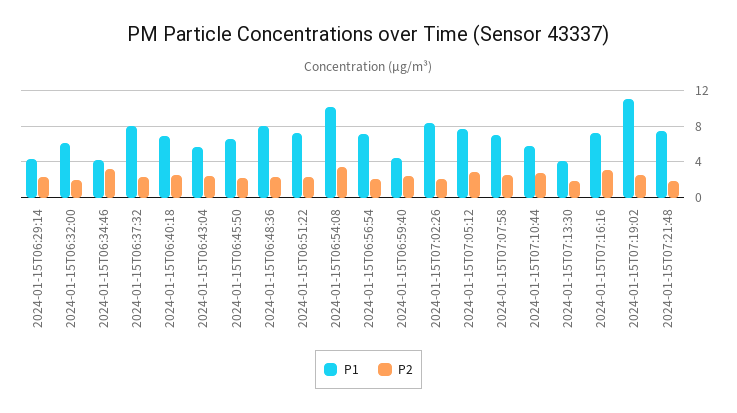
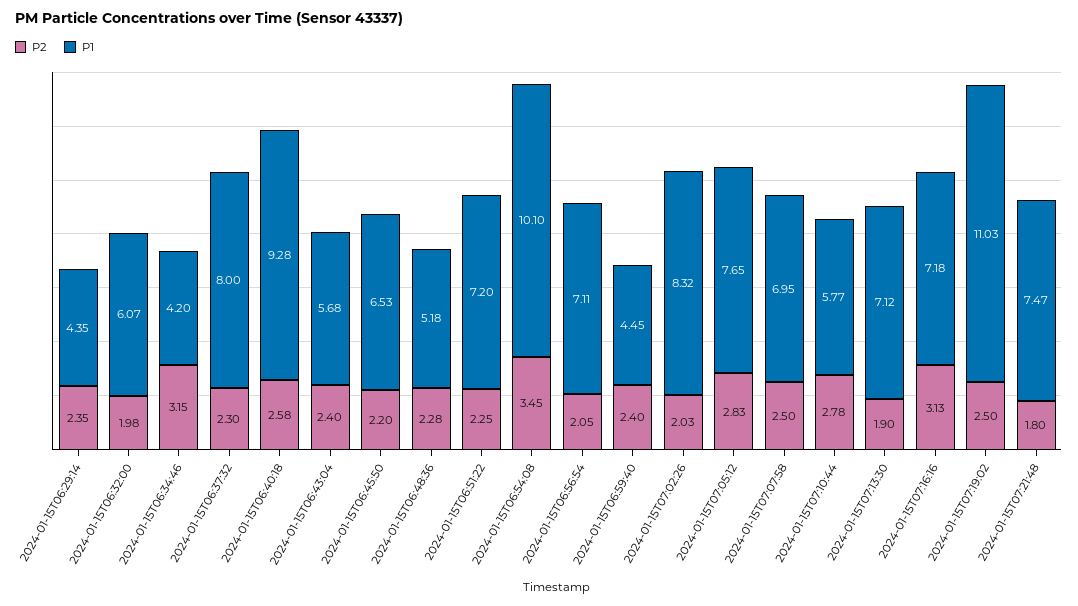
P1, 2024-01-15T06:40:18: 7 -> 9.28
P1, 2024-01-15T06:48:36: 8 -> 5.18
P1, 2024-01-15T07:13:30: 4 -> 7.12

